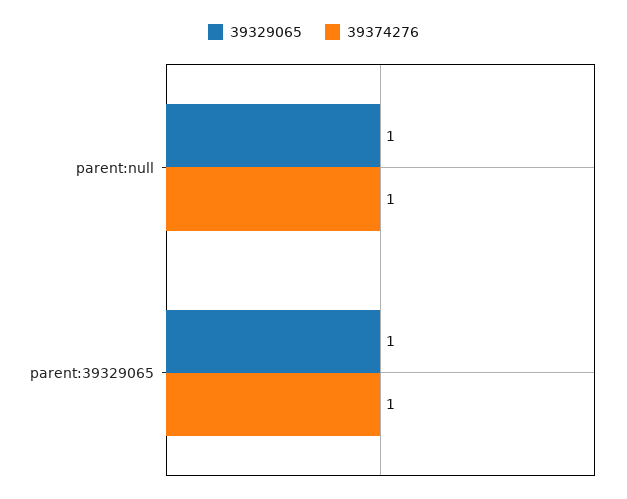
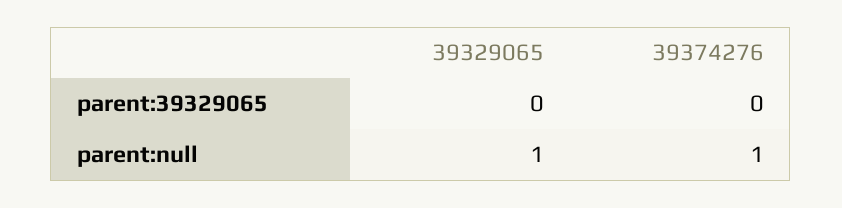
39329065, parent:39329065: 1 -> 0
39374276, parent:39329065: 1 -> 0

